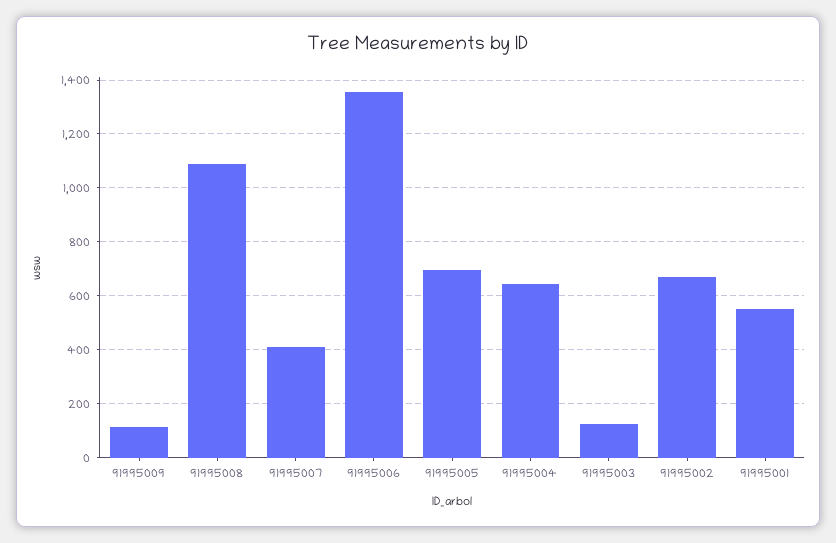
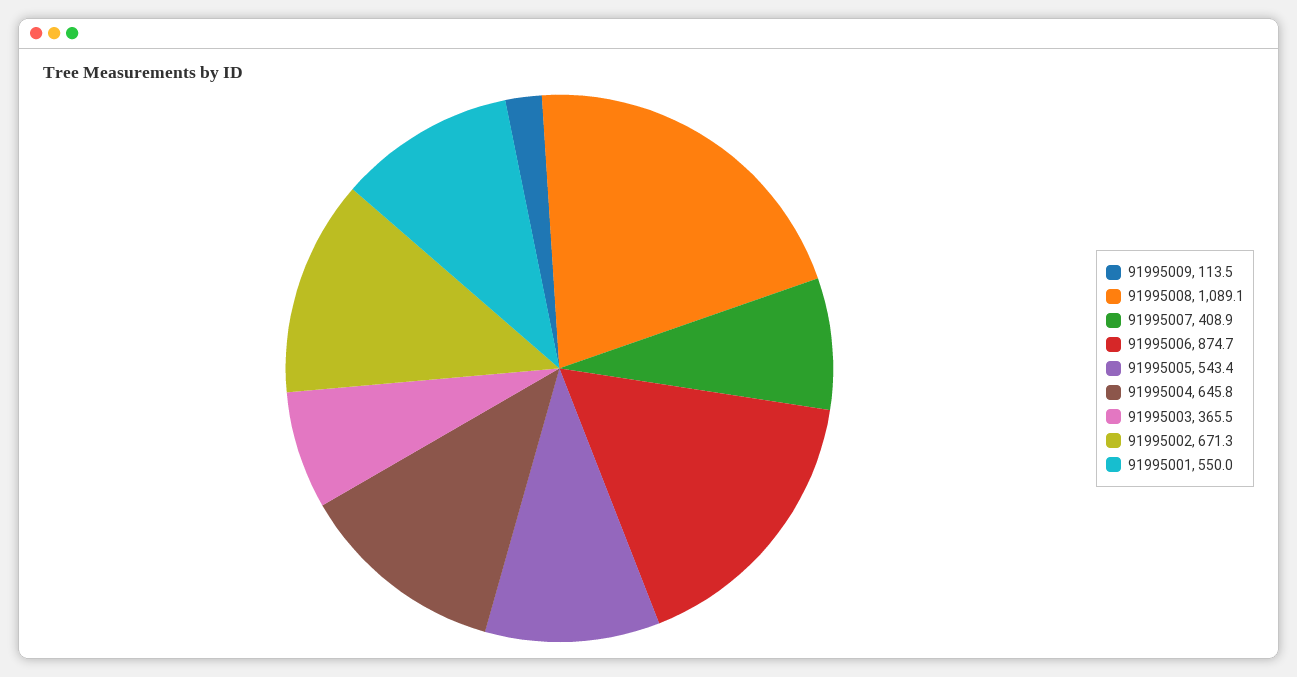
91995006: 1350 -> 874.7
91995005: 700 -> 543.4
91995003: 125 -> 365.5

